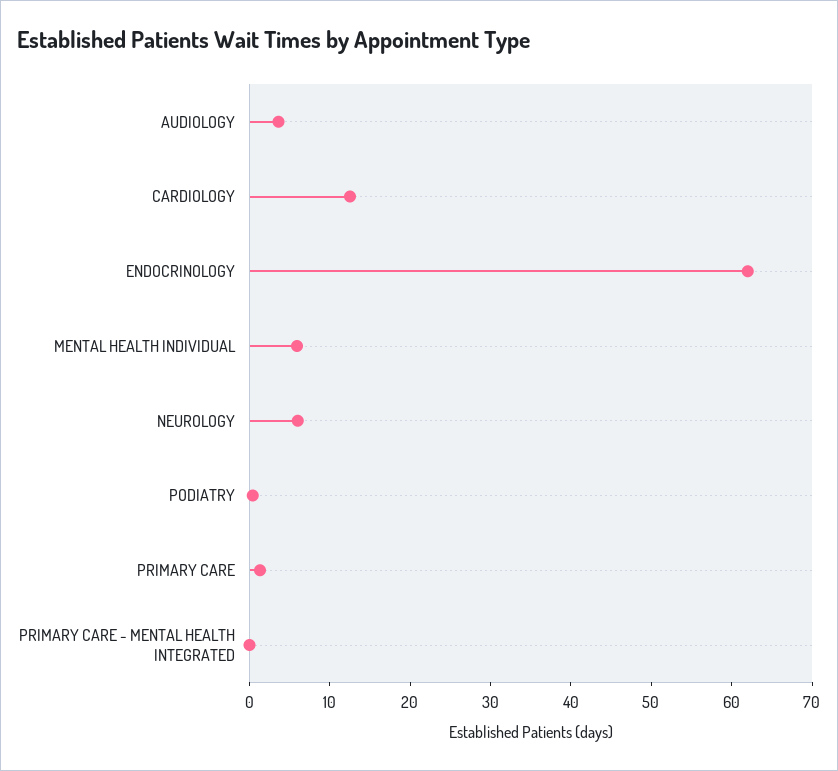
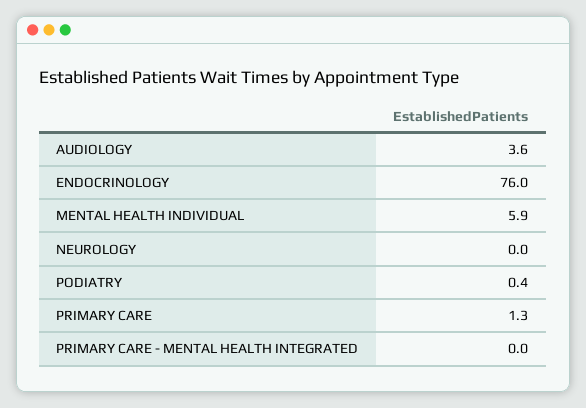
CARDIOLOGY: 12 -> none
ENDOCRINOLOGY: 62 -> 76
NEUROLOGY: 6 -> 0

